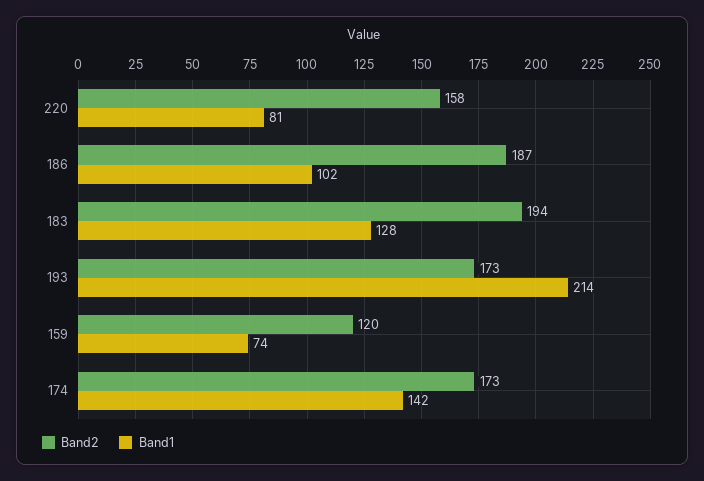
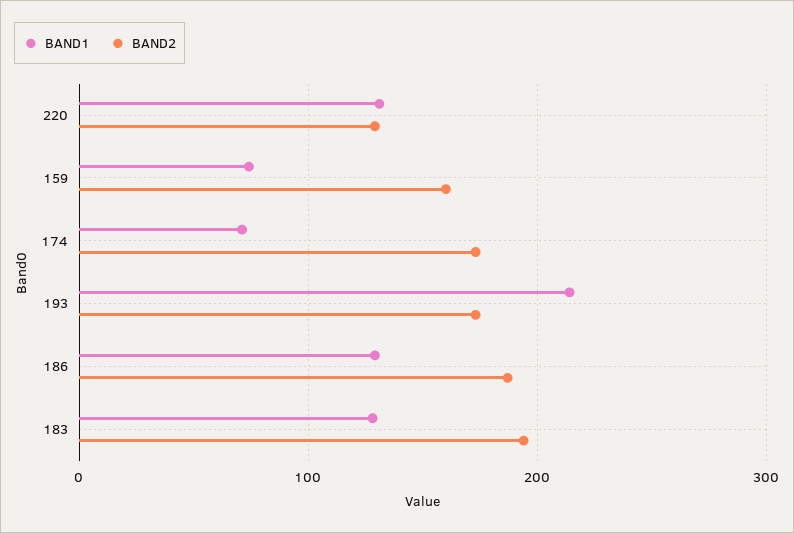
Band2, 220: 158 -> 130
Band1, 220: 81 -> 130
Band1, 186: 102 -> 130
Band2, 159: 120 -> 160
Band1, 174: 142 -> 70

